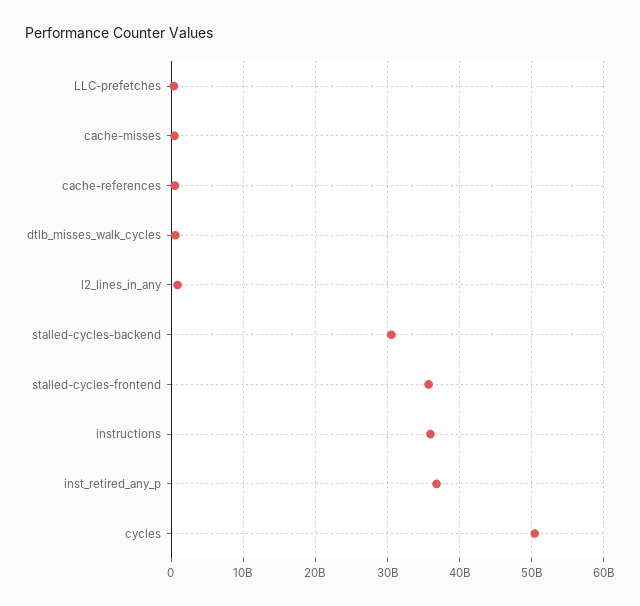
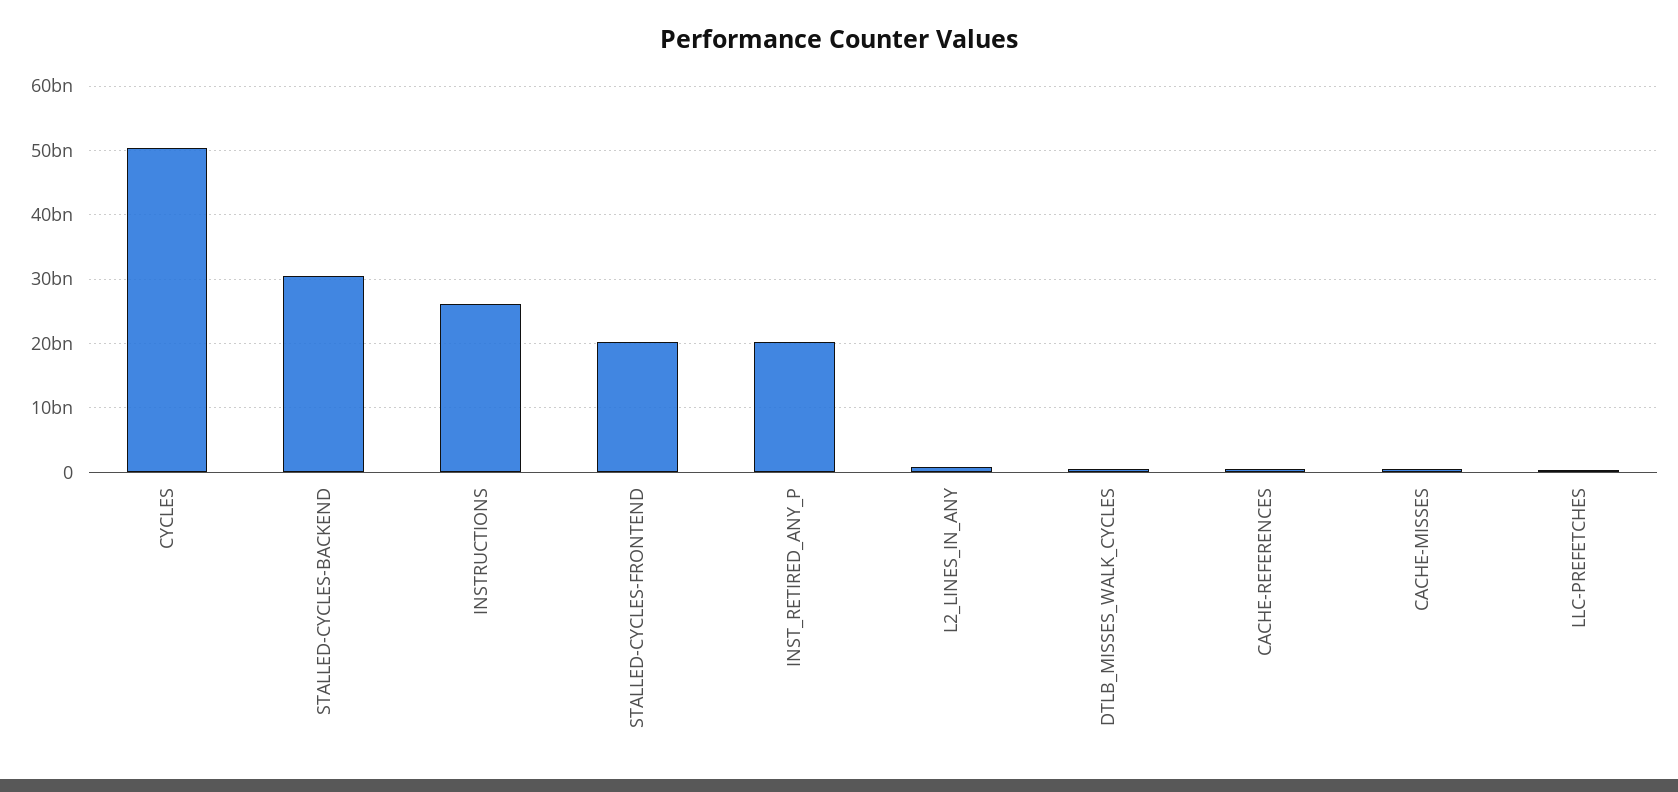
stalled-cycles-frontend: 36000000000 -> 20000000000
instructions: 36000000000 -> 26000000000
inst_retired_any_p: 37000000000 -> 20000000000

